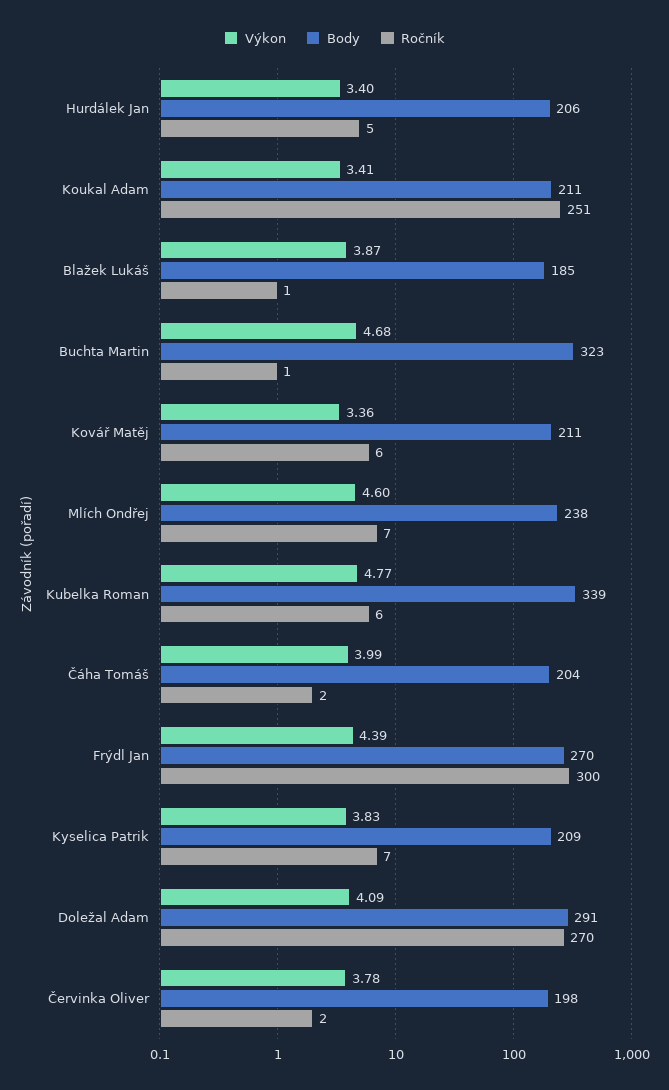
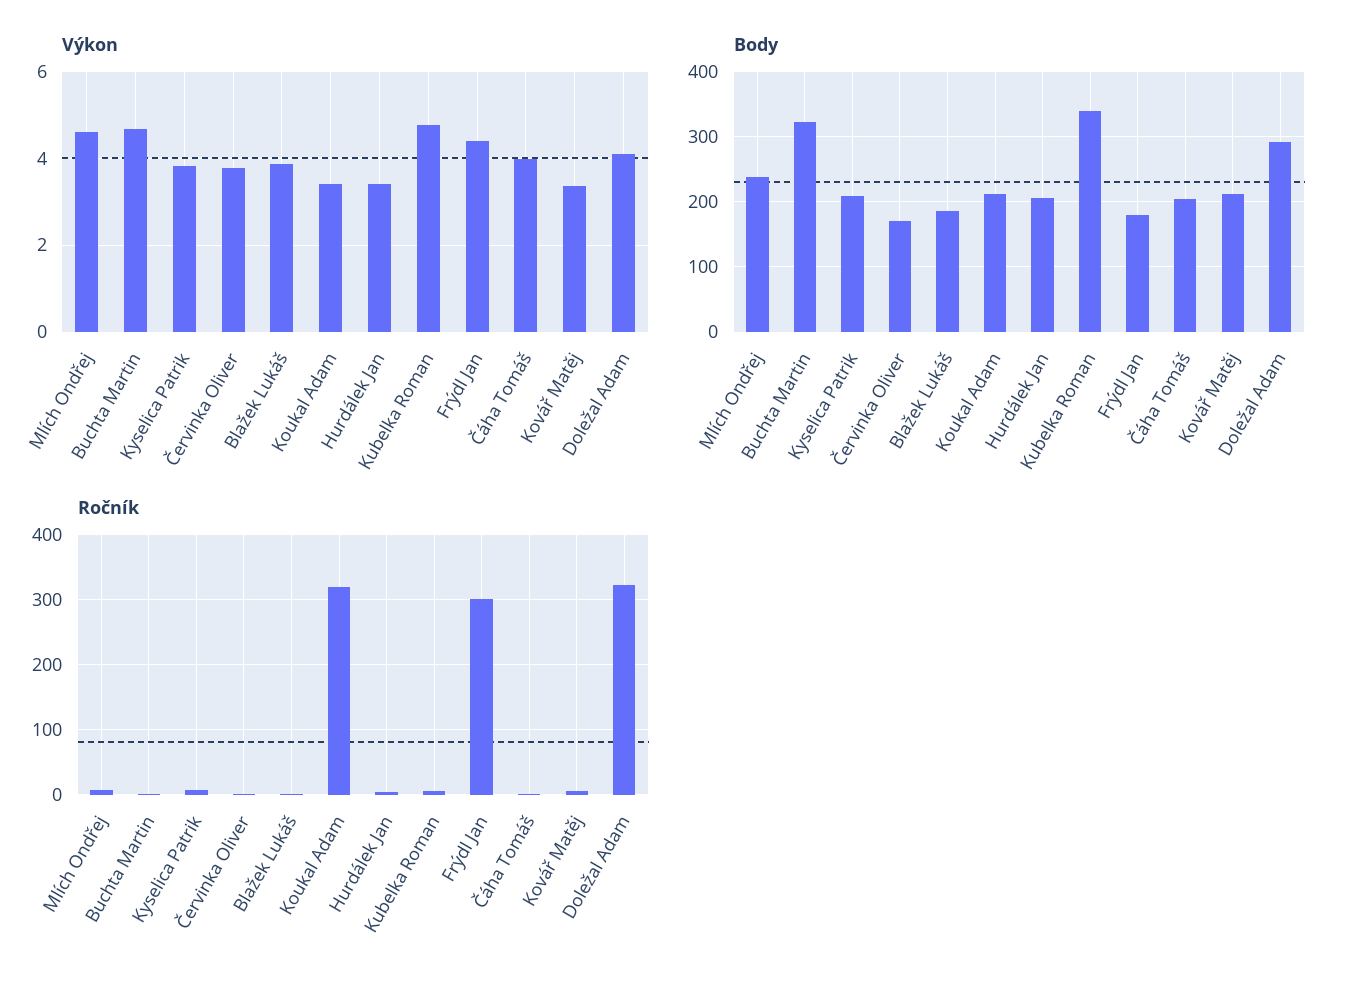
Ročník, Koukal Adam: 251 -> 320
Body, Frýdl Jan: 270 -> 180
Ročník, Doležal Adam: 270 -> 320
Body, Červinka Oliver: 198 -> 170

